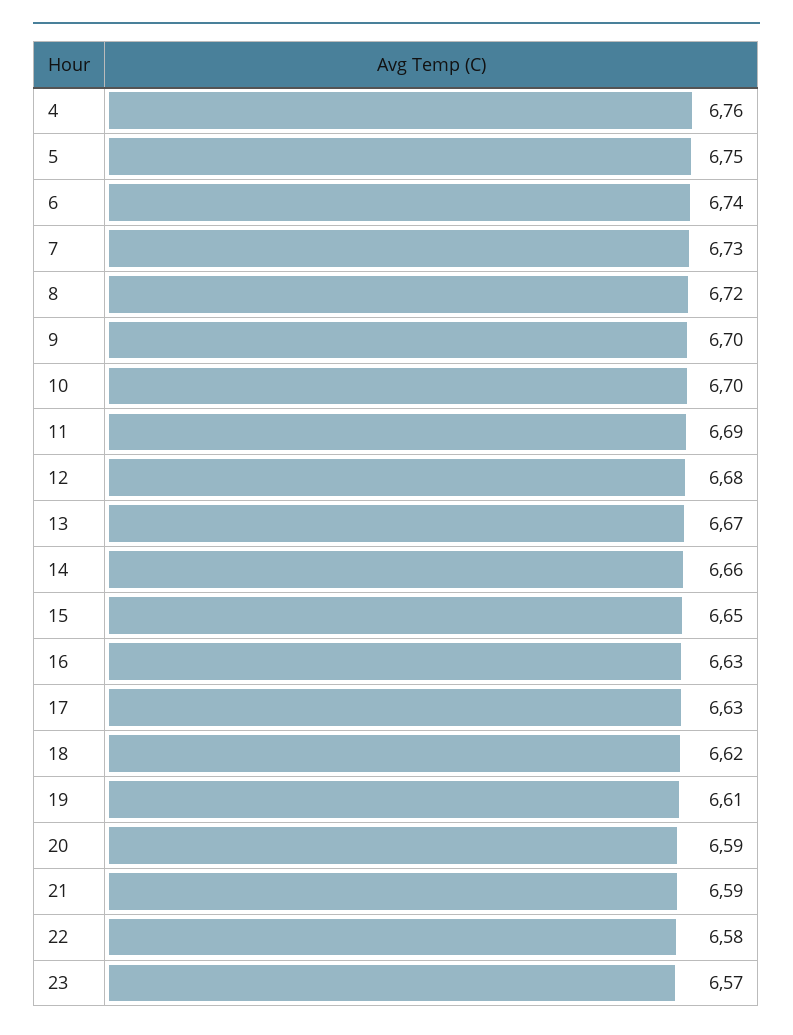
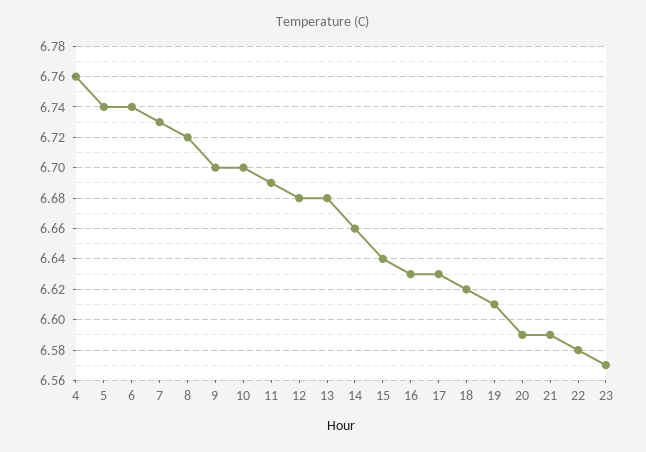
5: 6.75 -> 6.74
13: 6.67 -> 6.68
15: 6.65 -> 6.64

